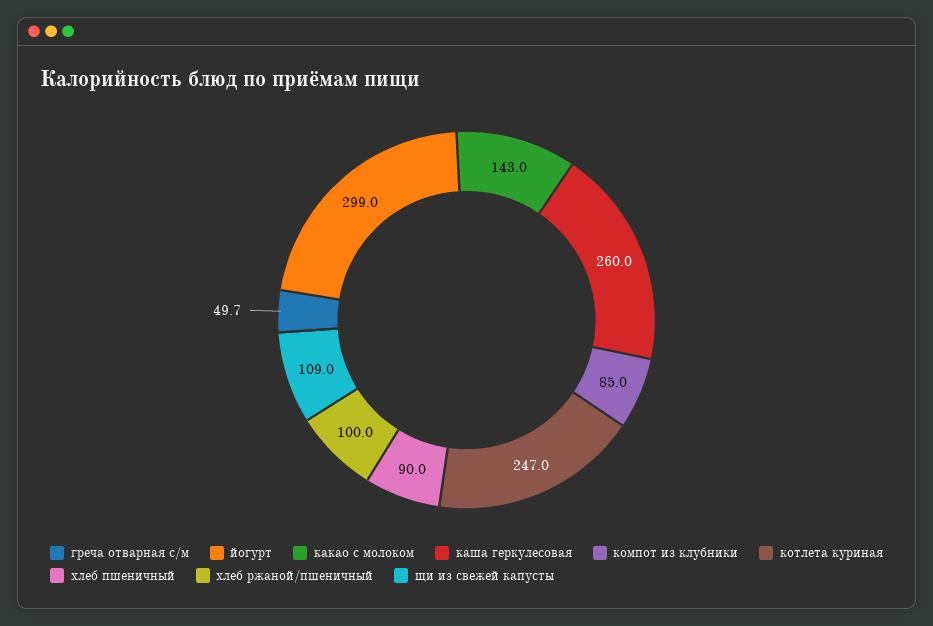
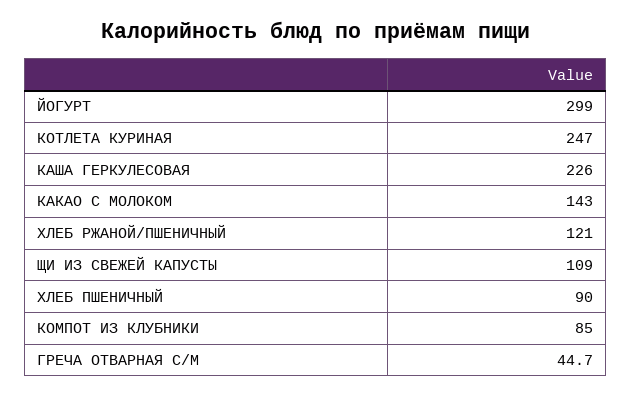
греча отварная с/м: 49.7 -> 44.7
каша геркулесовая: 260 -> 226
хлеб ржаной/пшеничный: 100 -> 121

